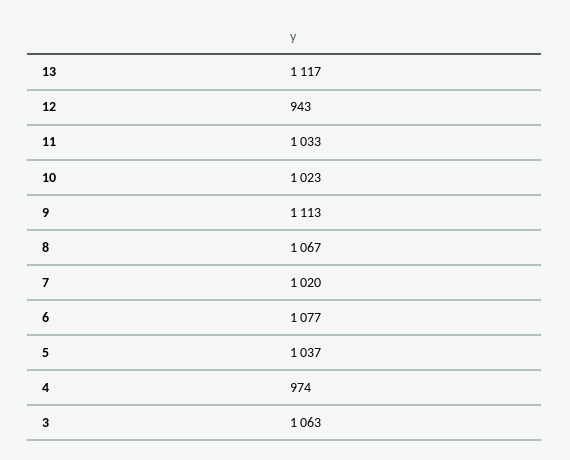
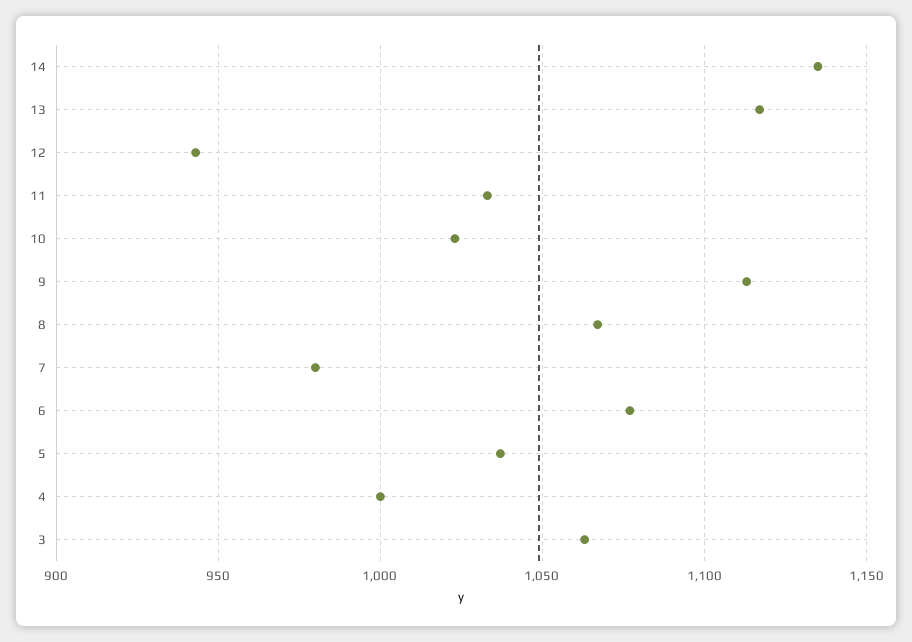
7: 1020 -> 980
4: 974 -> 1000
14: none -> 1135

